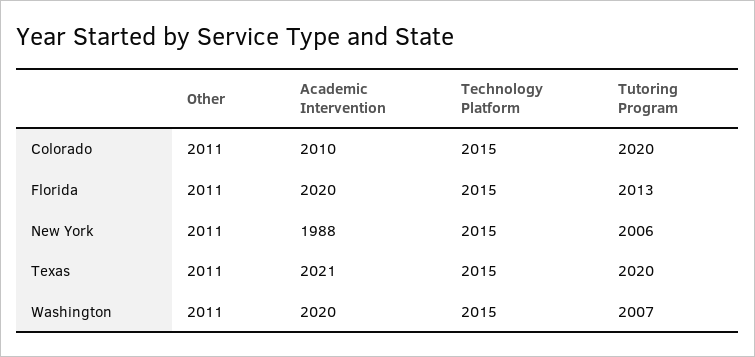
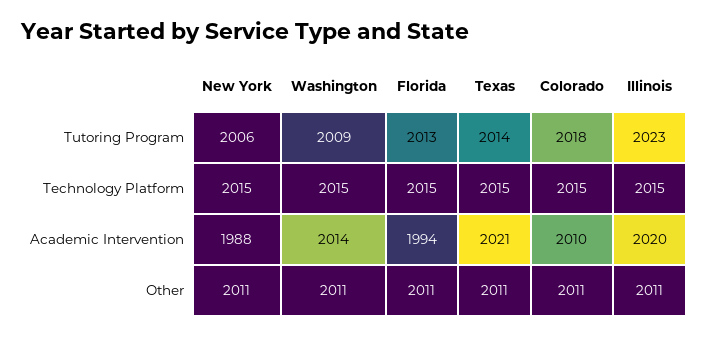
Tutoring Program, Colorado: 2020 -> 2018
Academic Intervention, Florida: 2020 -> 1994
Tutoring Program, Texas: 2020 -> 2014
Academic Intervention, Washington: 2020 -> 2014
Tutoring Program, Washington: 2007 -> 2009
Tutoring Program, Illinois: none -> 2023
Technology Platform, Illinois: none -> 2015
Academic Intervention, Illinois: none -> 2020
Other, Illinois: none -> 2011

